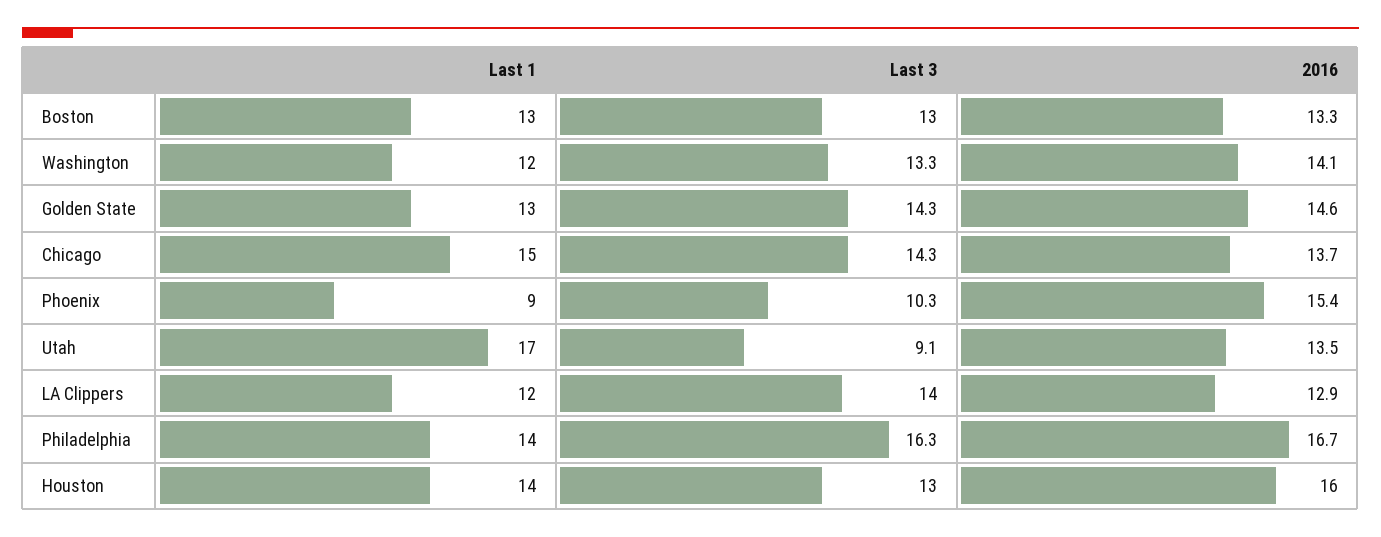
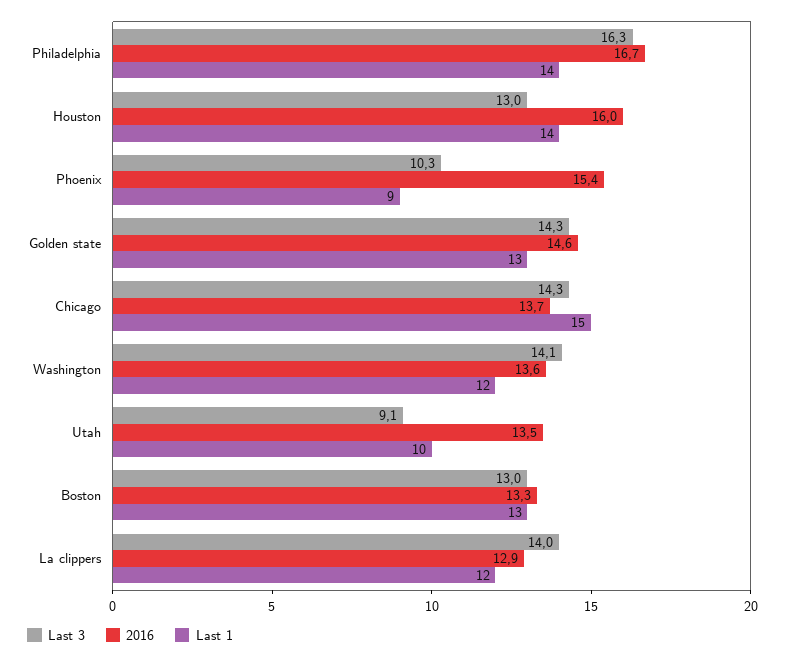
Last 3, Washington: 13.3 -> 14.1
2016, Washington: 14.1 -> 13.6
Last 1, Utah: 17 -> 10

